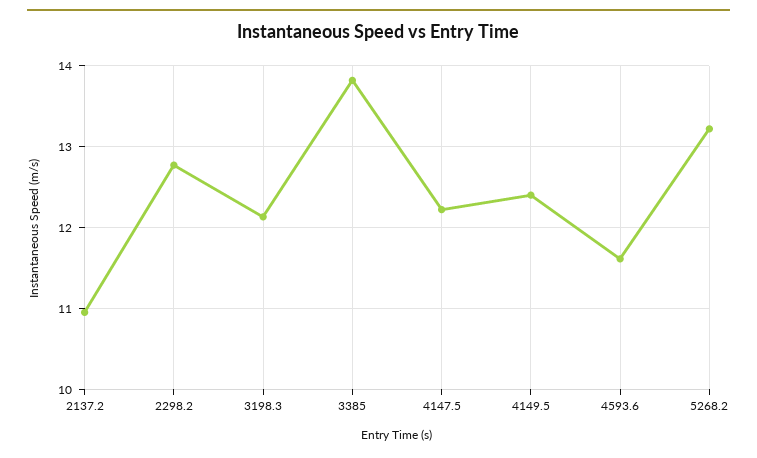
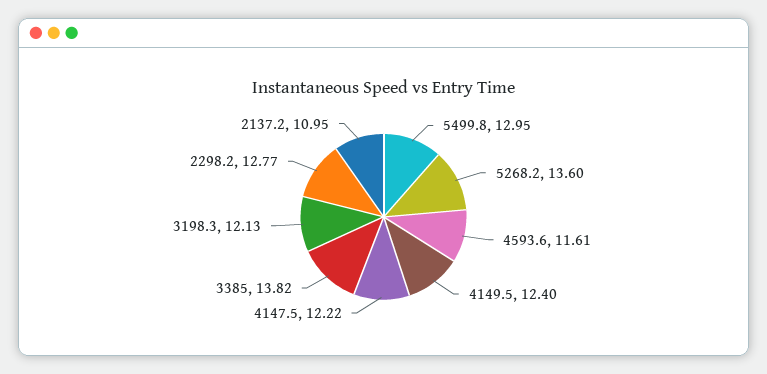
5268.2: 13.2 -> 13.6
5499.8: none -> 12.95

